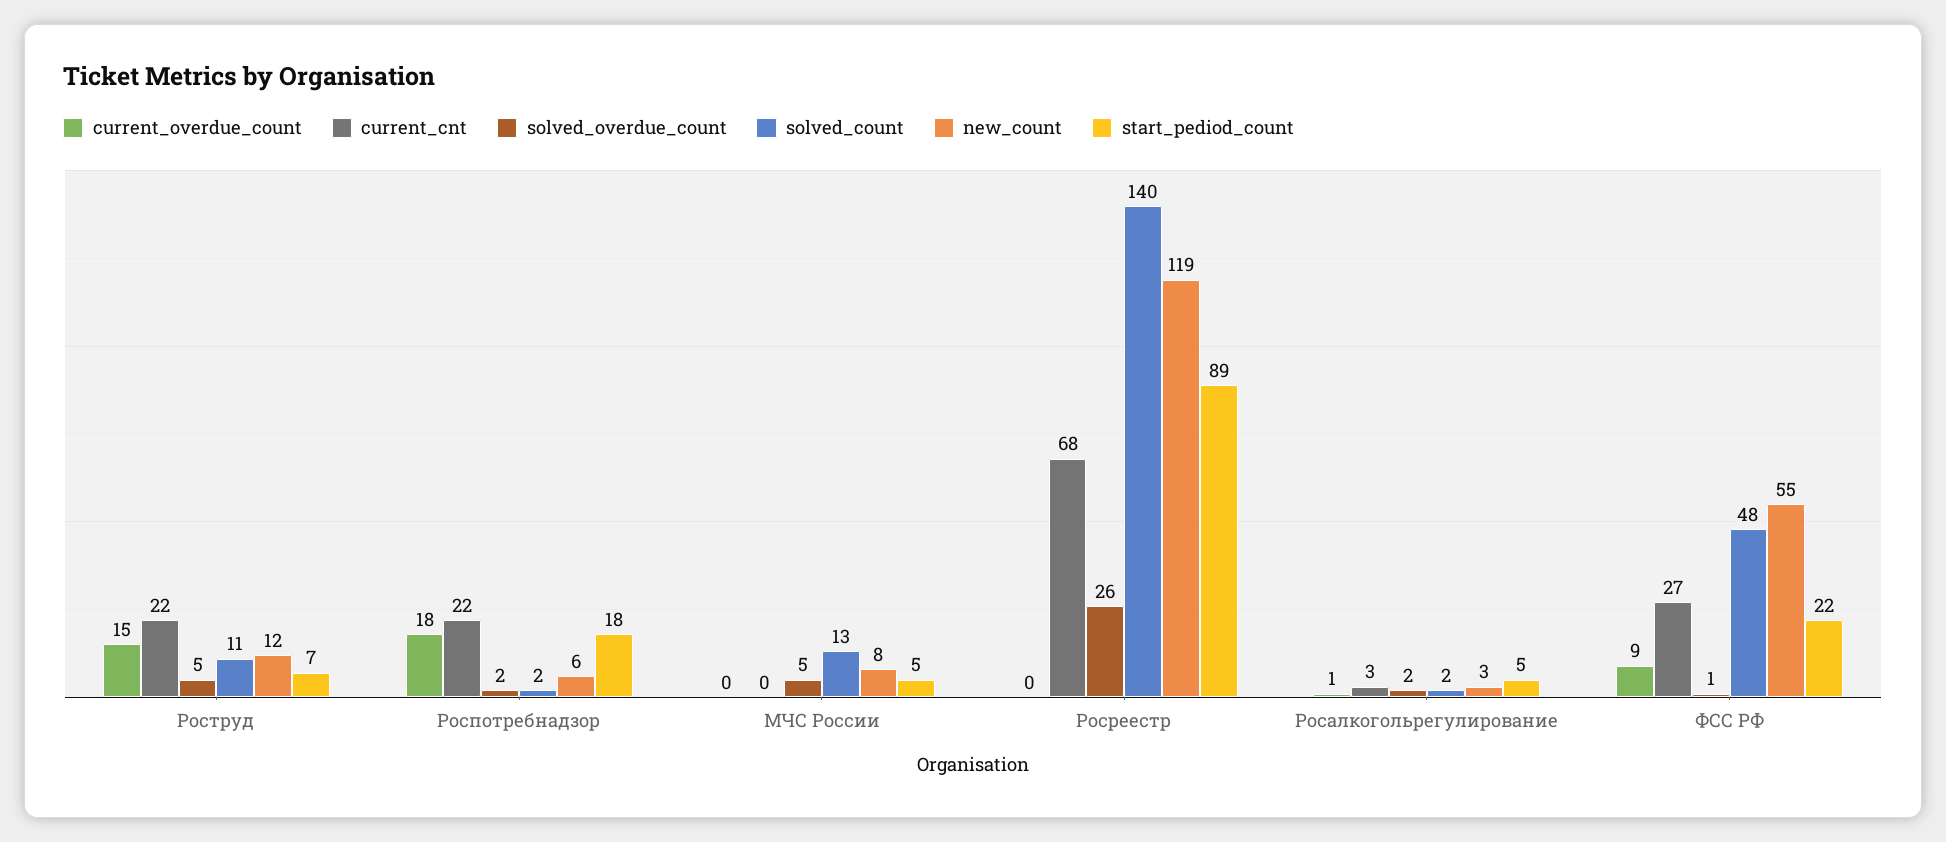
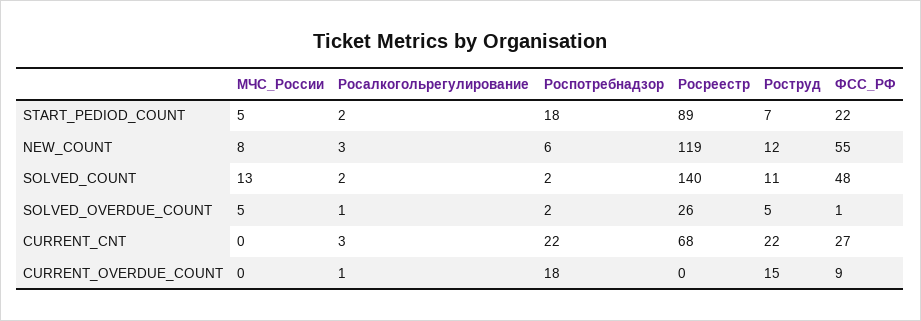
solved_overdue_count, Росалкогольрегулирование: 2 -> 1
start_pediod_count, Росалкогольрегулирование: 5 -> 2

